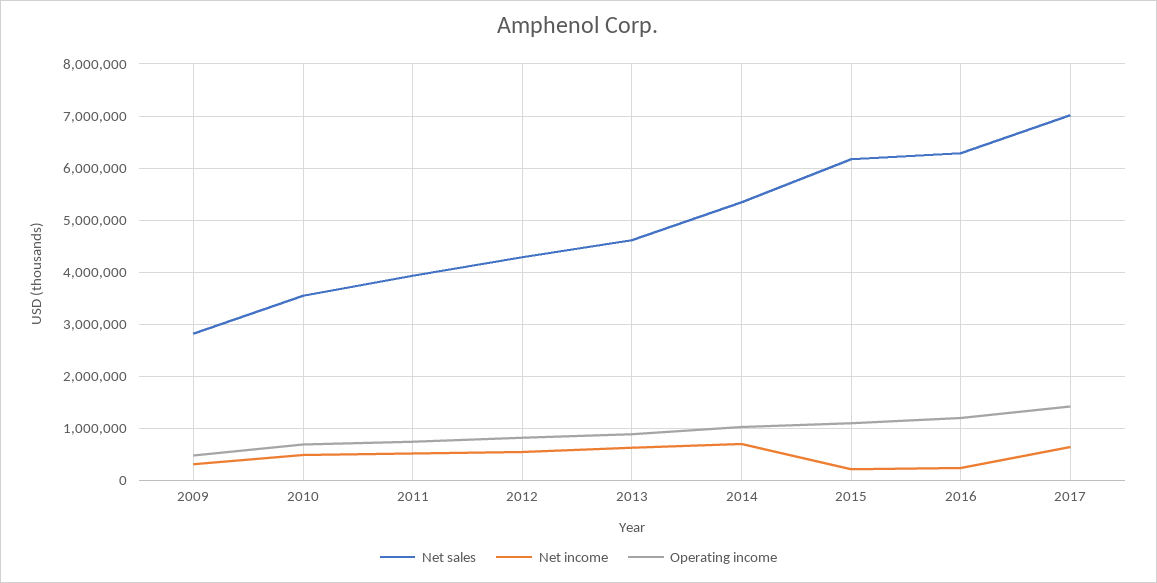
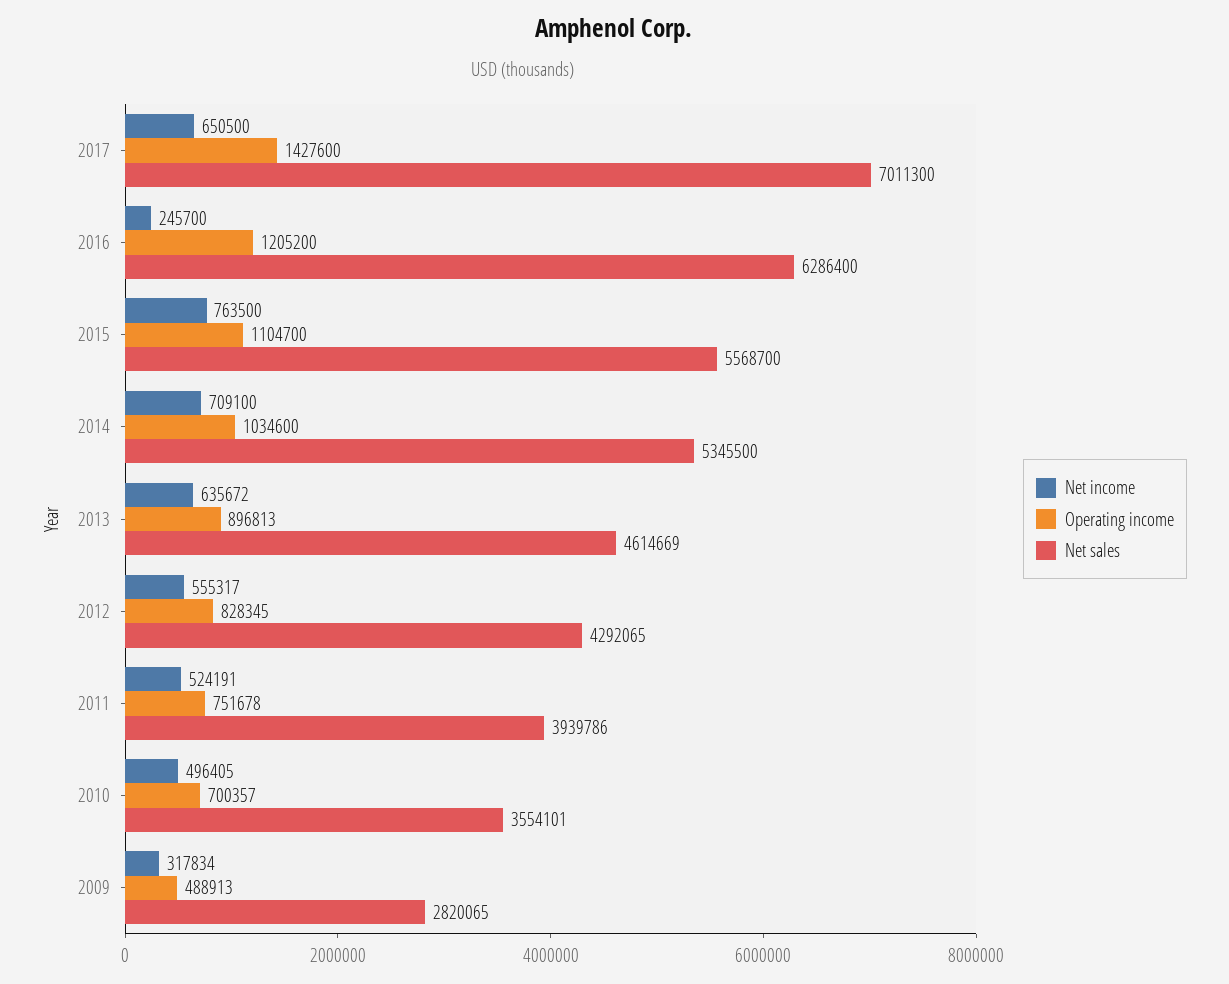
Net sales, 2015: 6200000 -> 5568700
Net income, 2015: 200000 -> 763500

